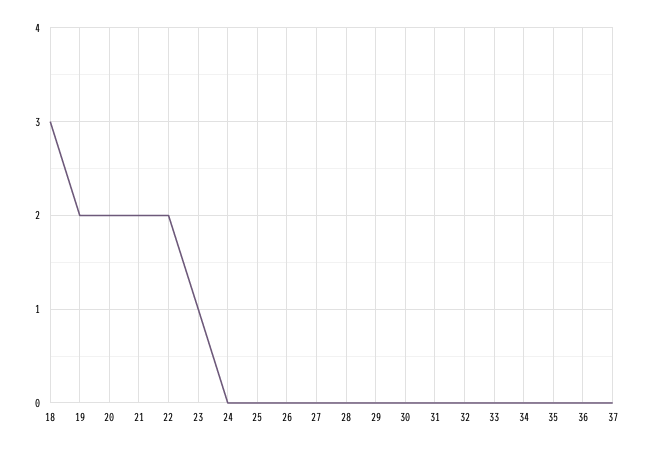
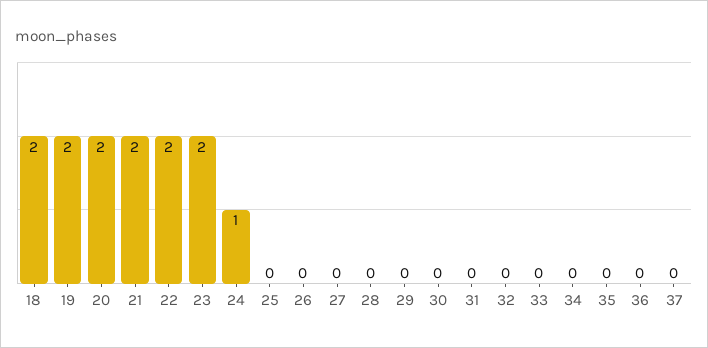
18: 3 -> 2
23: 1 -> 2
24: 0 -> 1

